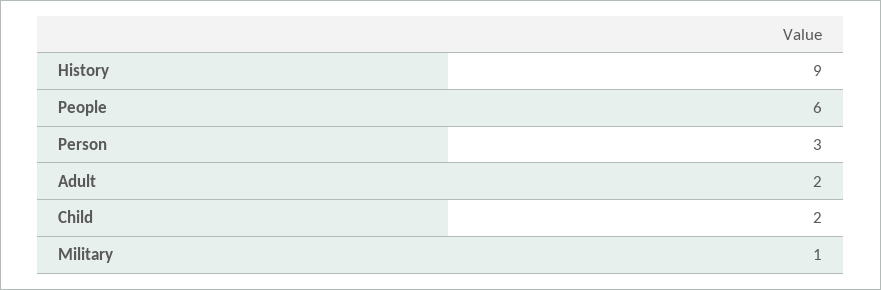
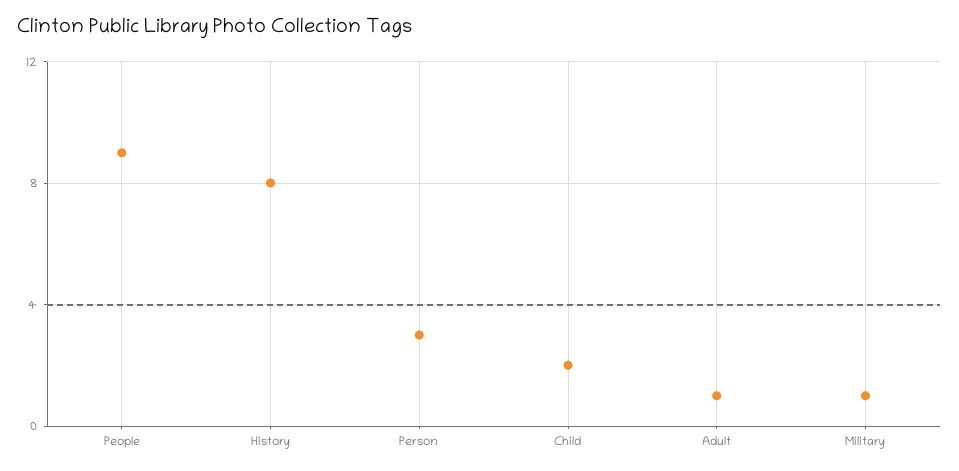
History: 9 -> 8
People: 6 -> 9
Adult: 2 -> 1

